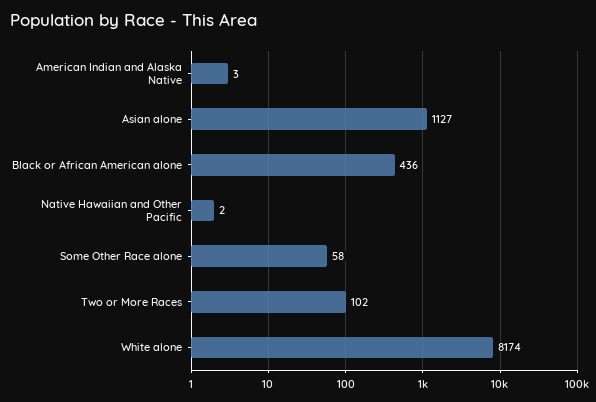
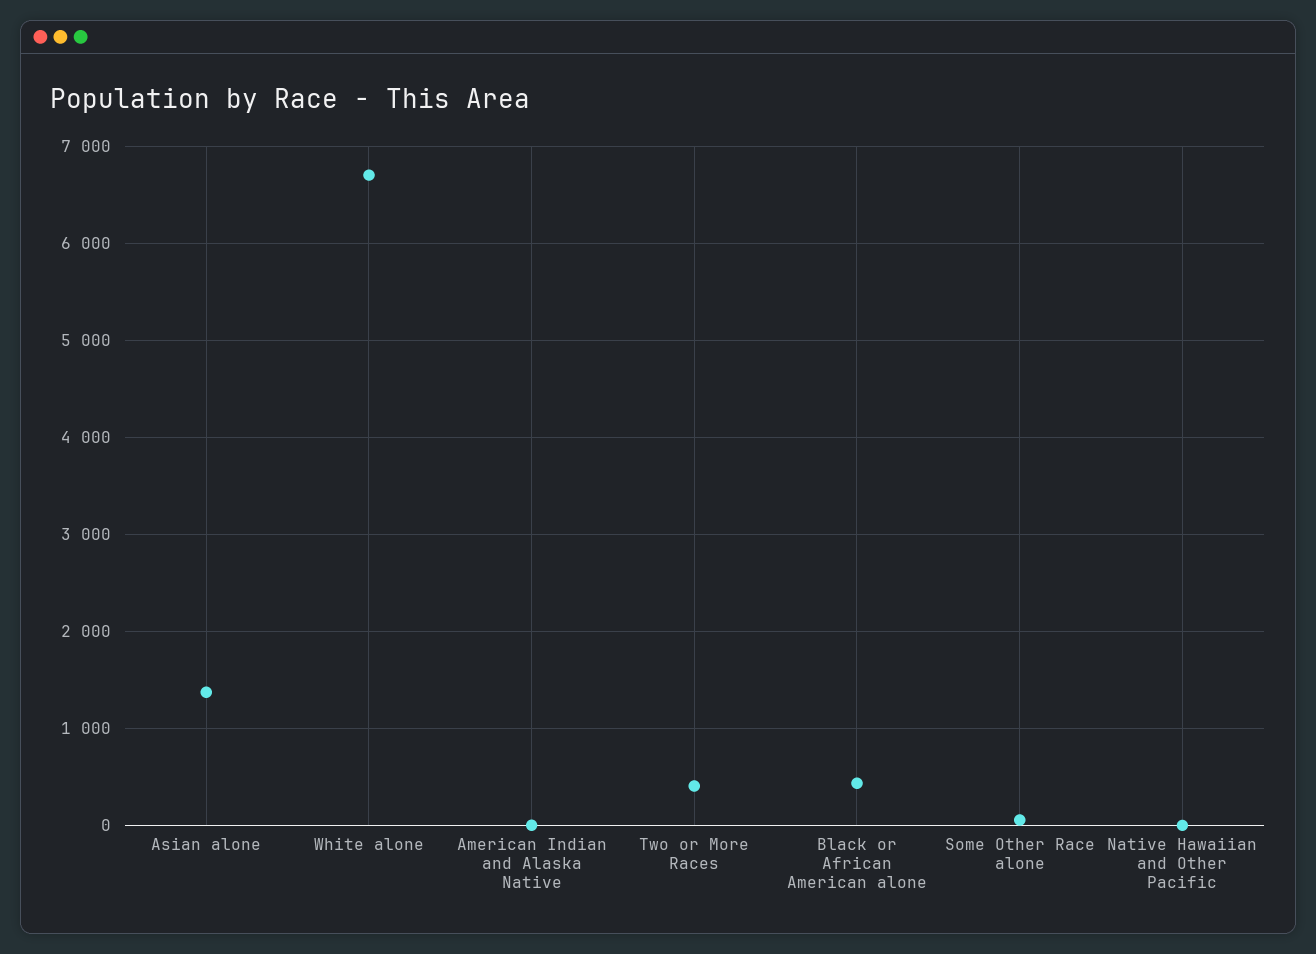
Asian alone: 1127 -> 1400
Two or More Races: 102 -> 400
White alone: 8174 -> 6700

